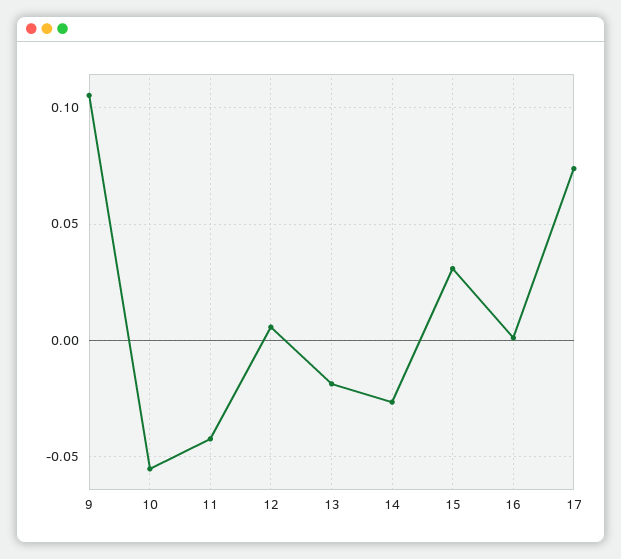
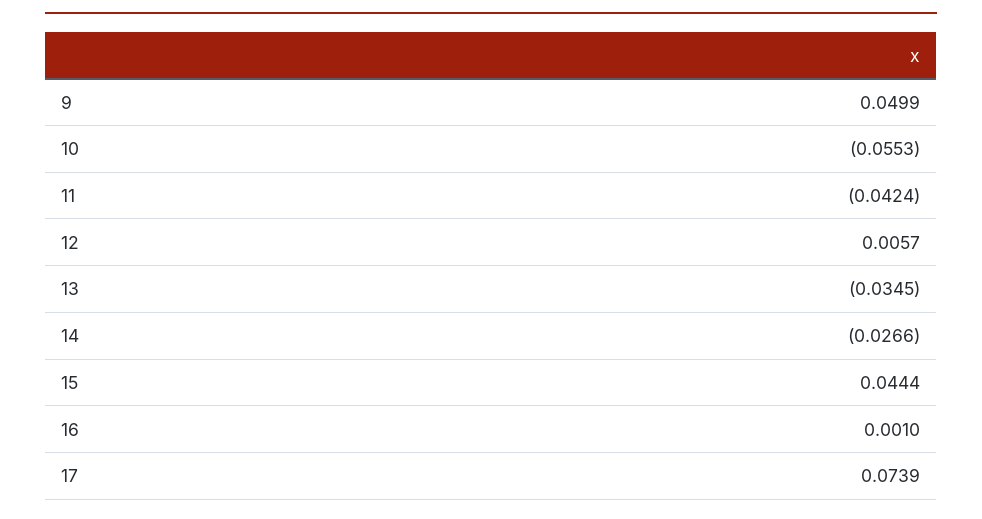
9: 0.105 -> 0.0499
13: -0.02 -> -0.0345
15: 0.03 -> 0.0444

